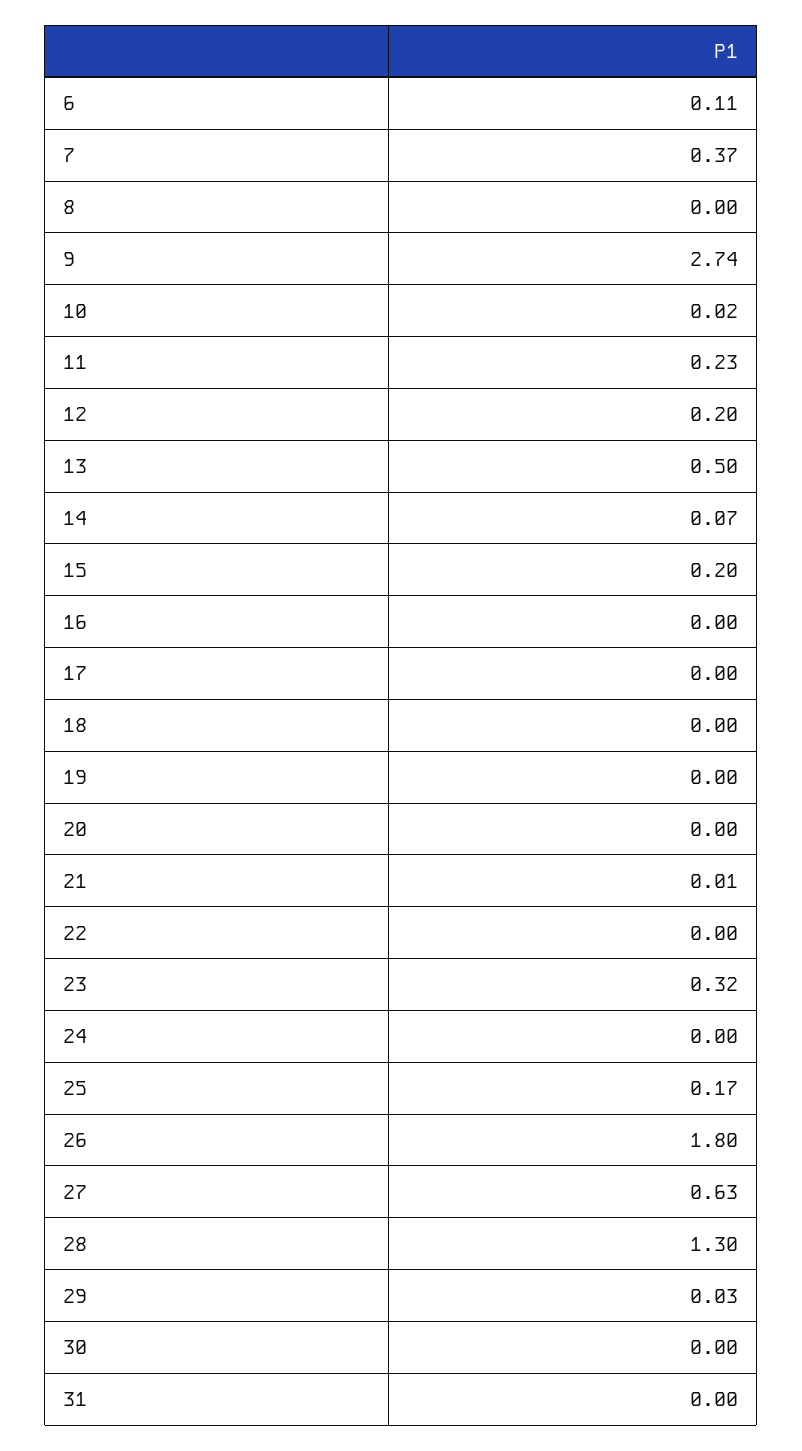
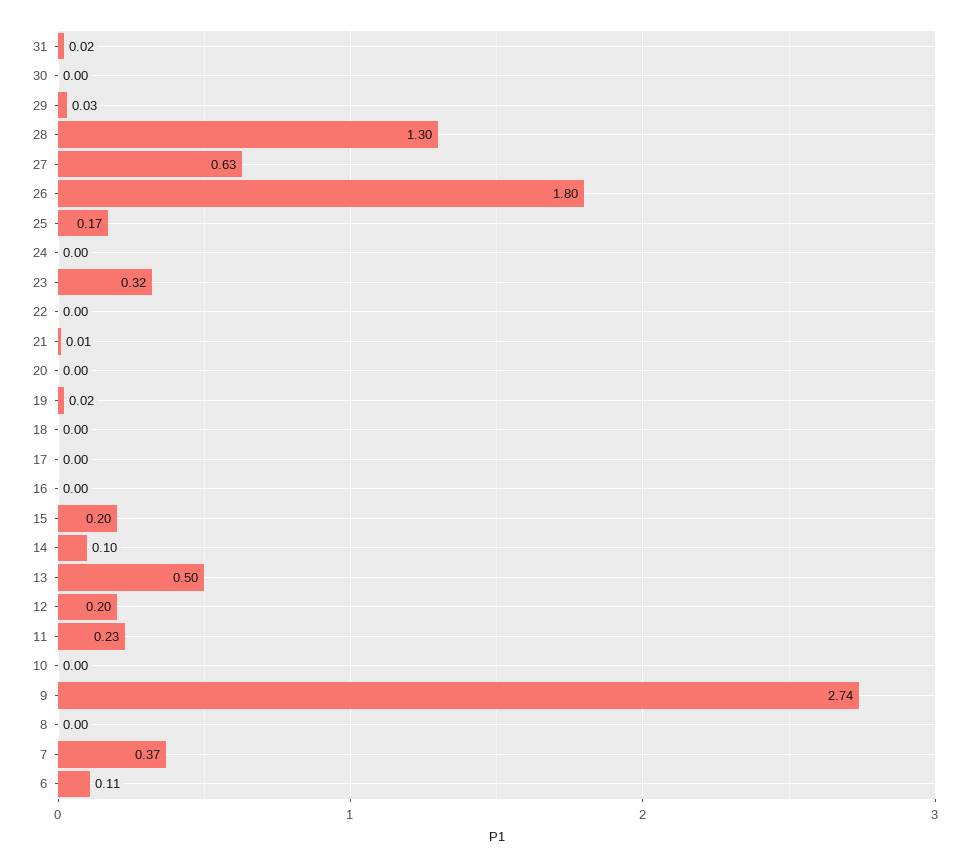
10: 0.02 -> 0
14: 0.07 -> 0.1
19: 0 -> 0.02
31: 0 -> 0.02

